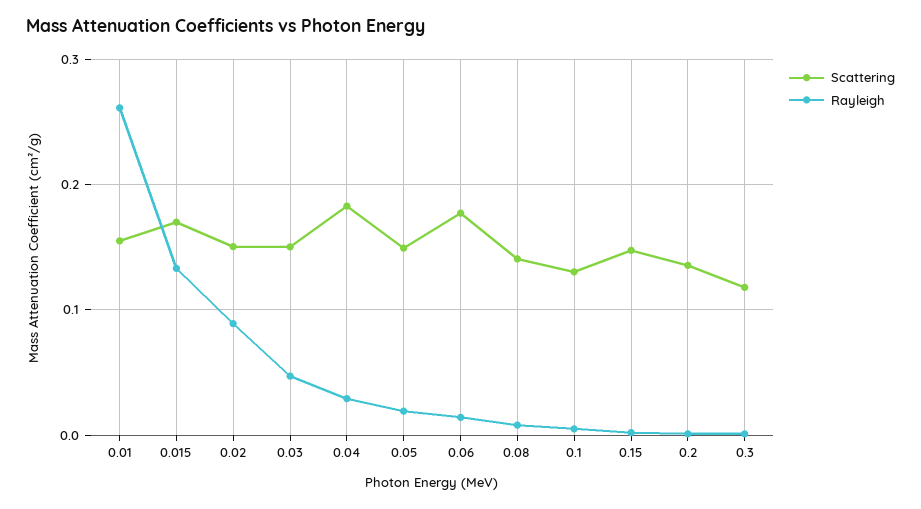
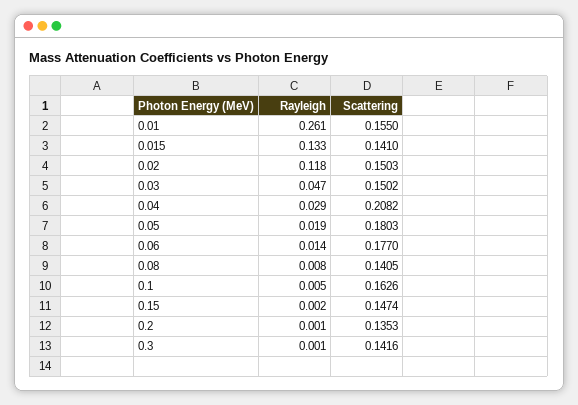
Scattering, 0.015: 0.17 -> 0.141
Rayleigh, 0.02: 0.09 -> 0.118
Scattering, 0.04: 0.18 -> 0.2082
Scattering, 0.05: 0.15 -> 0.1803
Scattering, 0.1: 0.13 -> 0.1626
Scattering, 0.3: 0.12 -> 0.1416

